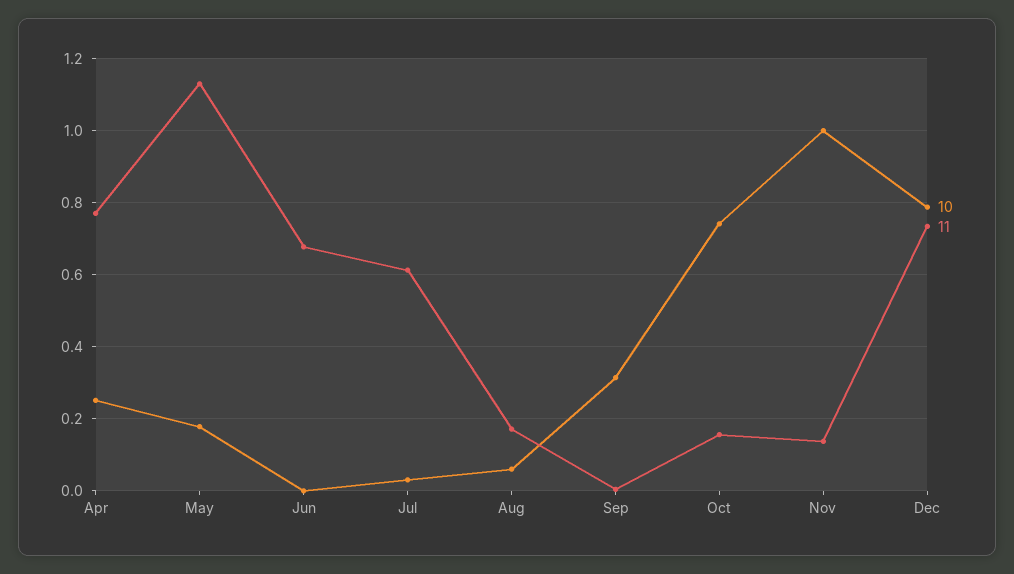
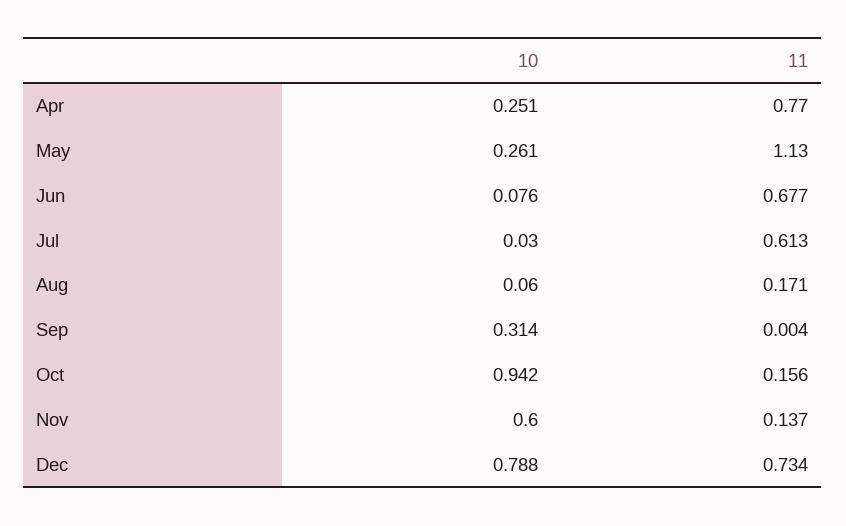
10, May: 0.18 -> 0.261
10, Jun: 0 -> 0.076
10, Oct: 0.74 -> 0.942
10, Nov: 1 -> 0.6

